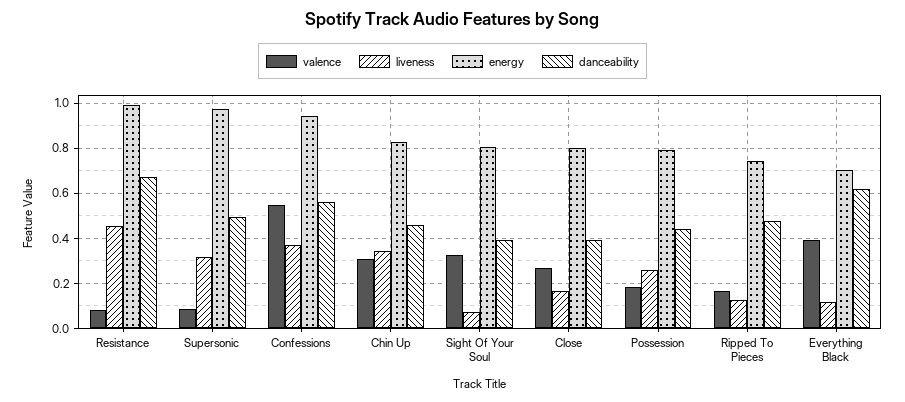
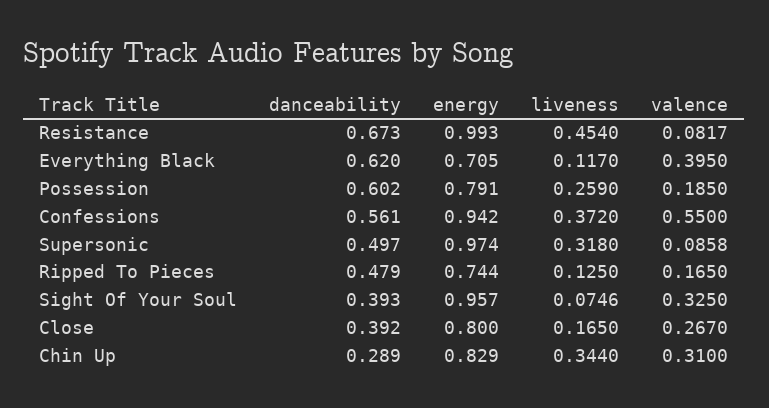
danceability, Chin Up: 0.45 -> 0.289
energy, Sight Of Your Soul: 0.8 -> 0.957
danceability, Possession: 0.45 -> 0.602

